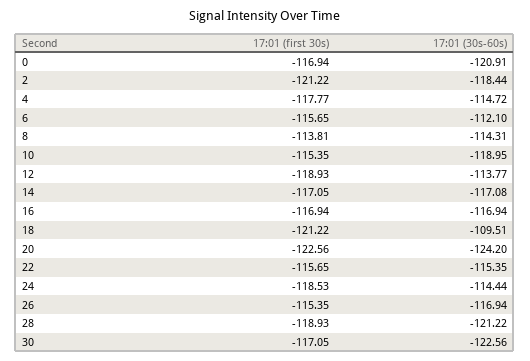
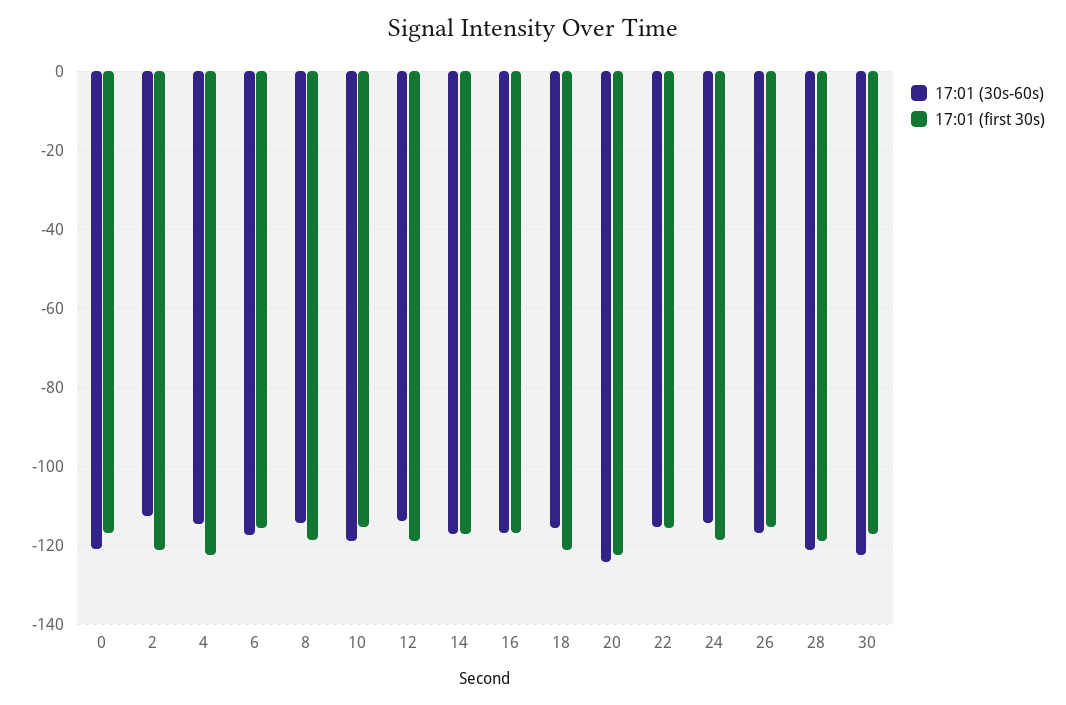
17:01 (30s-60s), 2: -118.44 -> -112
17:01 (first 30s), 4: -117.77 -> -122
17:01 (30s-60s), 6: -112.1 -> -118
17:01 (first 30s), 8: -113.81 -> -118
17:01 (30s-60s), 18: -109.51 -> -116

